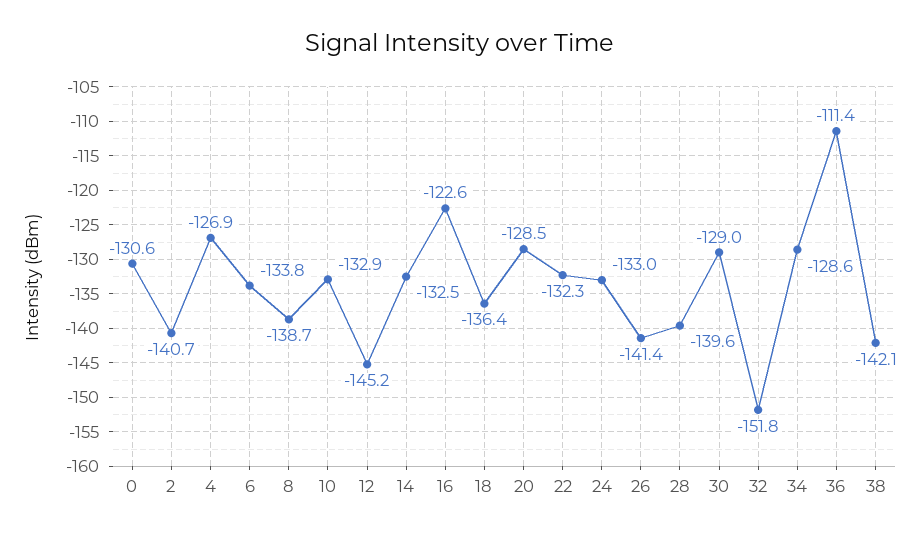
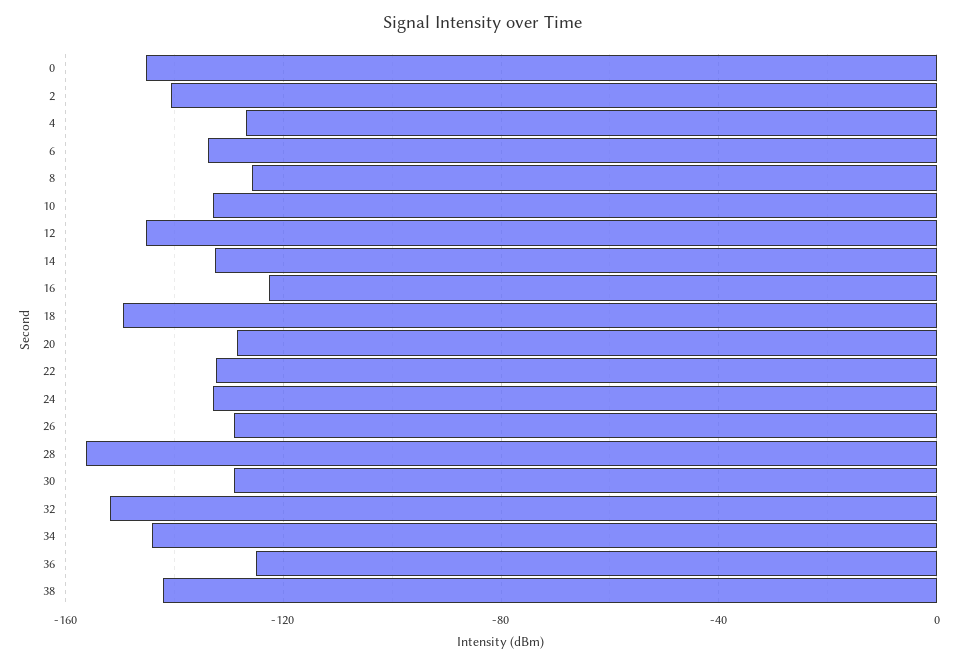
0: -130.6 -> -145
8: -138.7 -> -125
18: -136.4 -> -150
26: -141.4 -> -130
28: -139.6 -> -155
34: -128.6 -> -145
36: -111.4 -> -125

